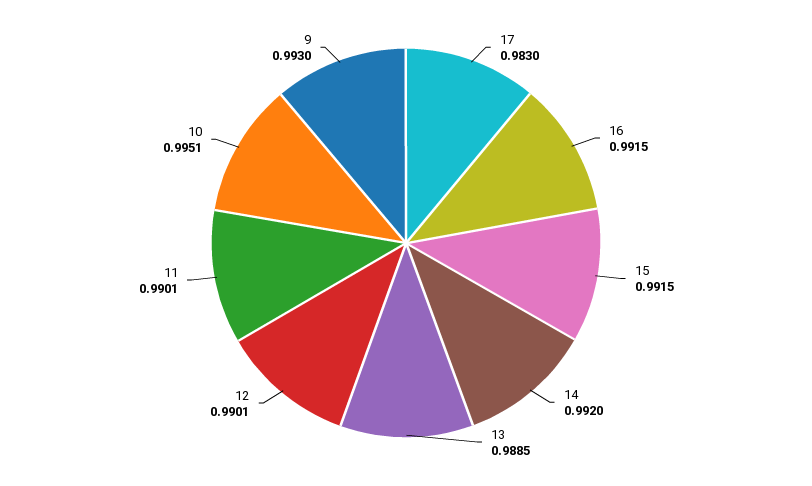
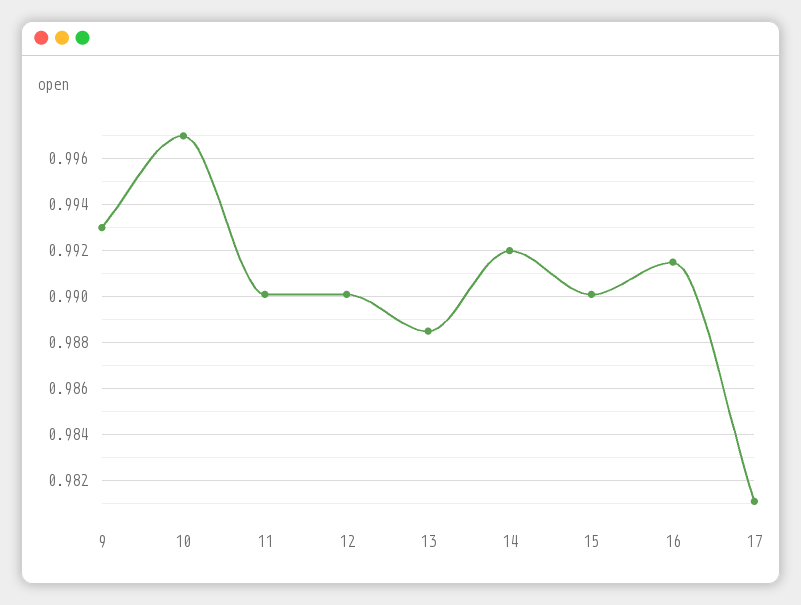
17: 0.983 -> 0.981
15: 0.9915 -> 0.99
10: 0.9951 -> 0.997

